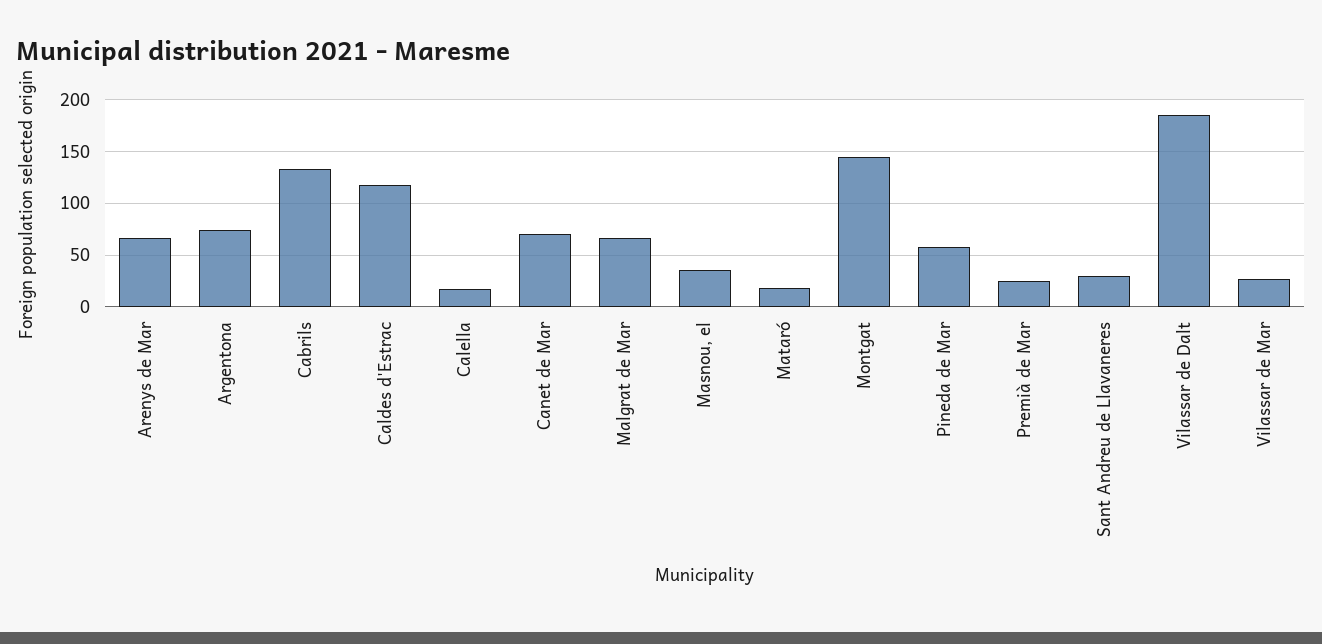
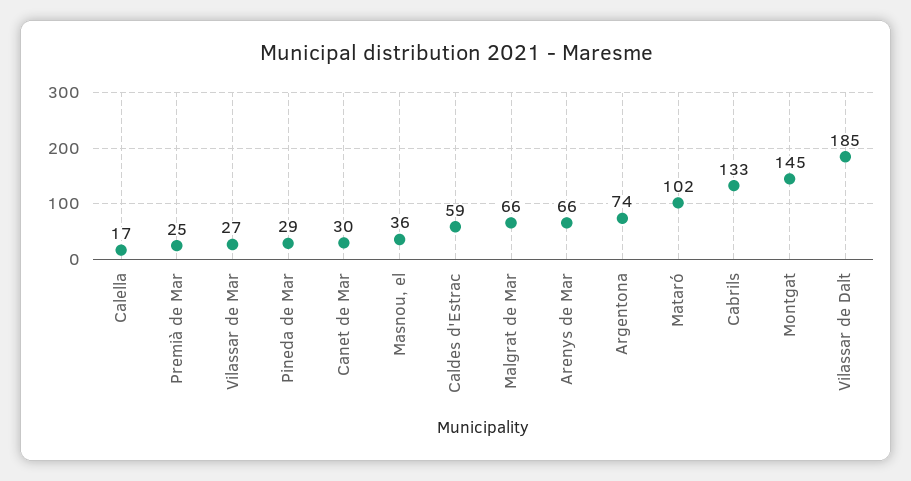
Caldes d'Estrac: 120 -> 59
Canet de Mar: 70 -> 30
Mataró: 20 -> 102
Pineda de Mar: 60 -> 29
Sant Andreu de Llavaneres: 30 -> none

